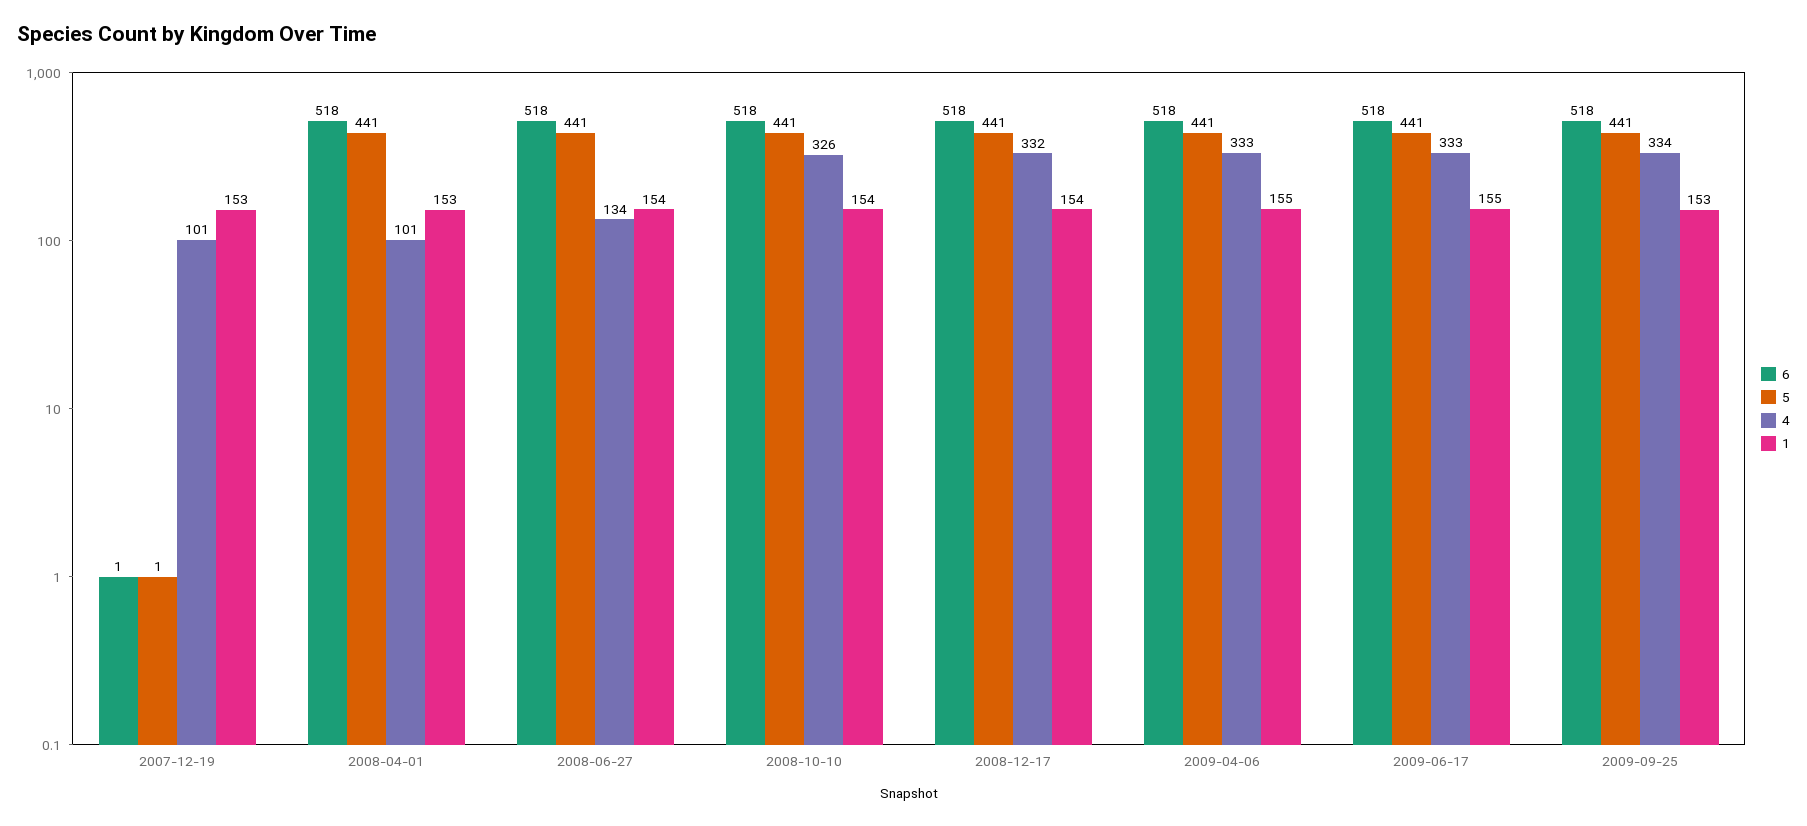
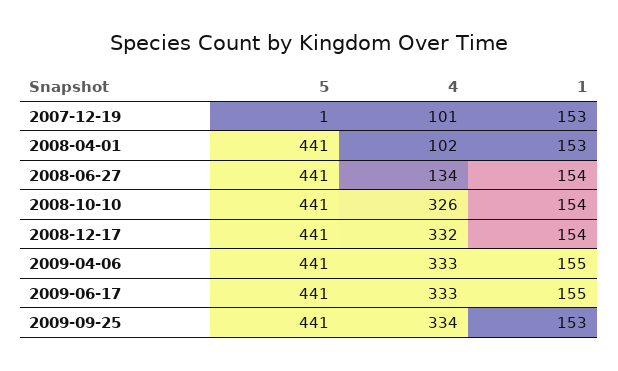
6, 2007-12-19: 1 -> none
6, 2008-04-01: 518 -> none
4, 2008-04-01: 101 -> 102
6, 2008-06-27: 518 -> none
6, 2008-10-10: 518 -> none
6, 2008-12-17: 518 -> none
6, 2009-04-06: 518 -> none
6, 2009-06-17: 518 -> none
6, 2009-09-25: 518 -> none

